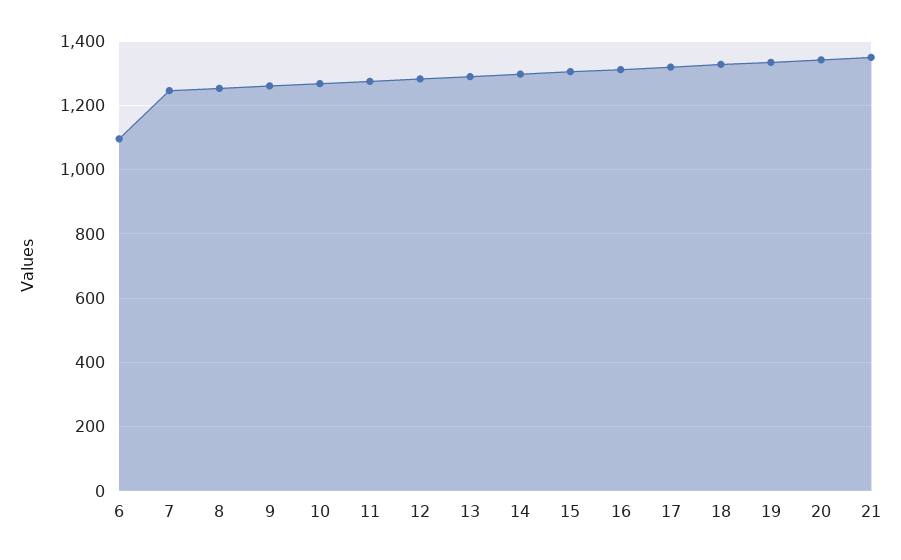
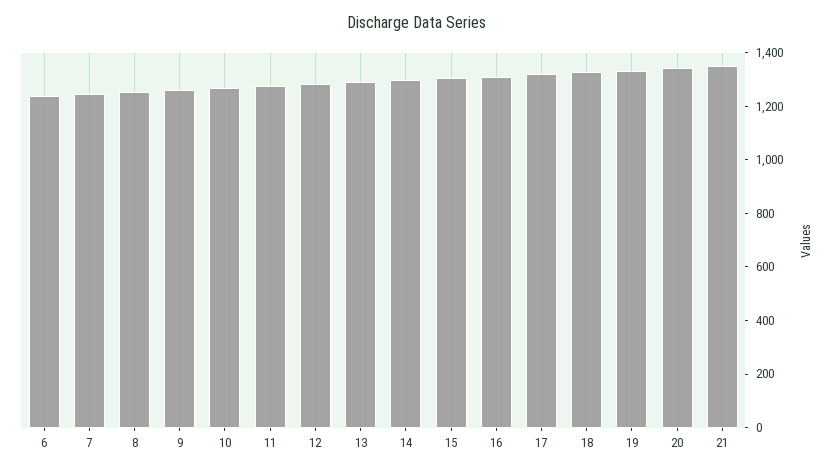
6: 1100 -> 1250

